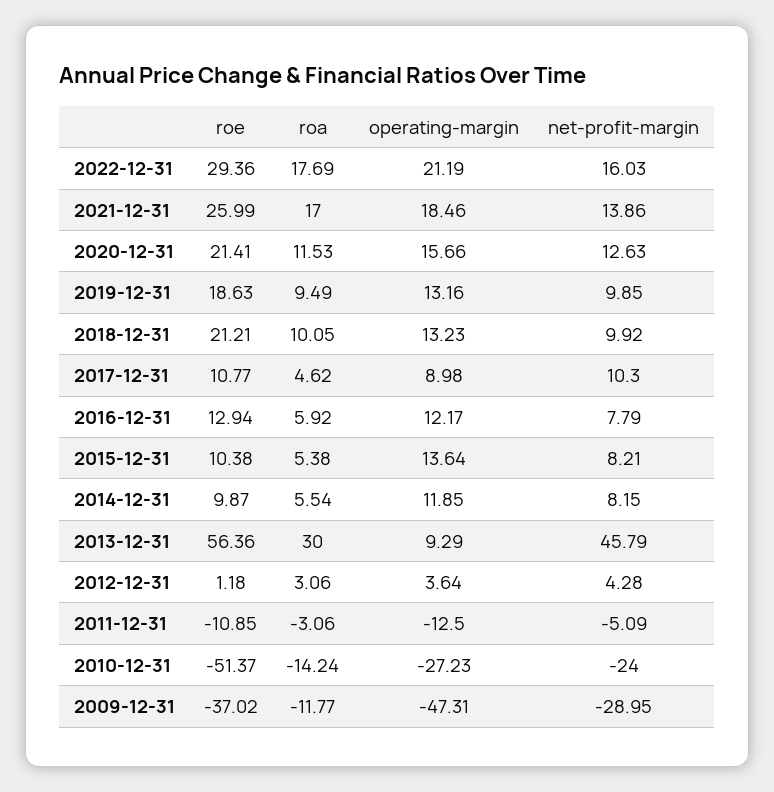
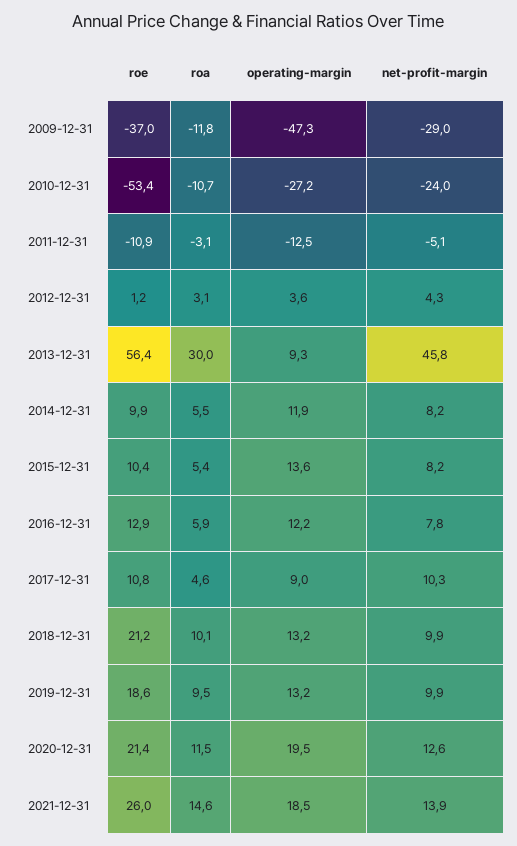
roe, 2022-12-31: 29.36 -> none
roa, 2022-12-31: 17.69 -> none
operating-margin, 2022-12-31: 21.19 -> none
net-profit-margin, 2022-12-31: 16.03 -> none
roa, 2021-12-31: 17 -> 14.6
operating-margin, 2020-12-31: 15.66 -> 19.5
roe, 2010-12-31: -51.37 -> -53.4
roa, 2010-12-31: -14.24 -> -10.7

